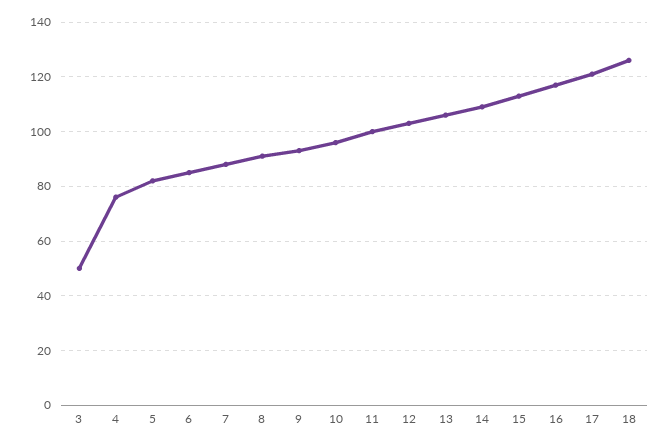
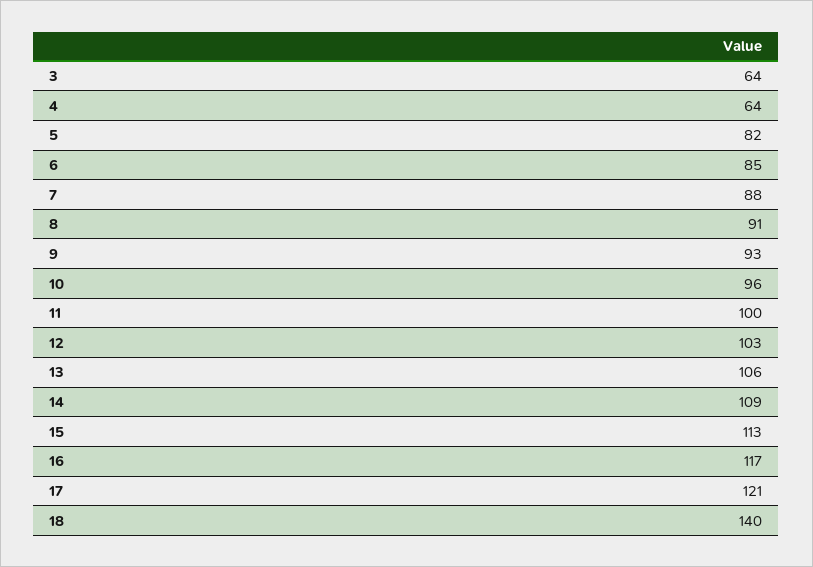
3: 50 -> 64
4: 75 -> 64
18: 125 -> 140

